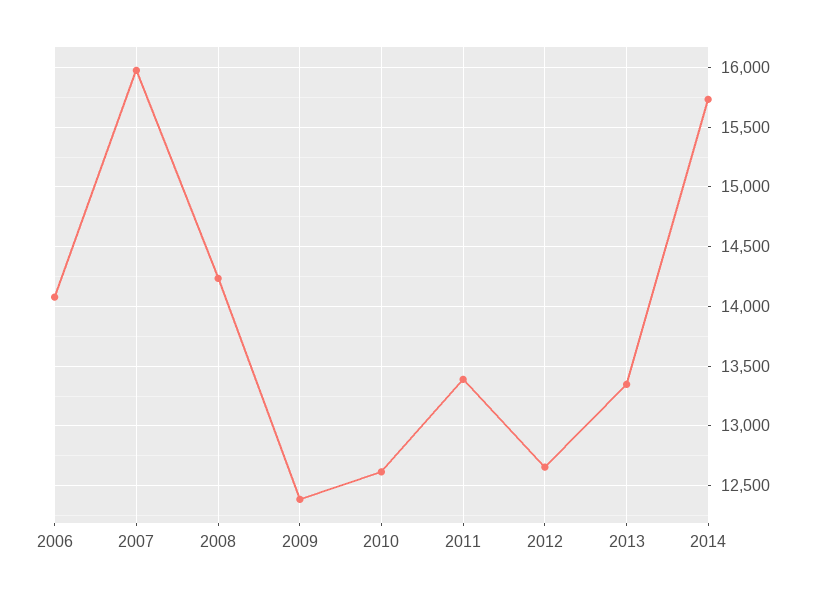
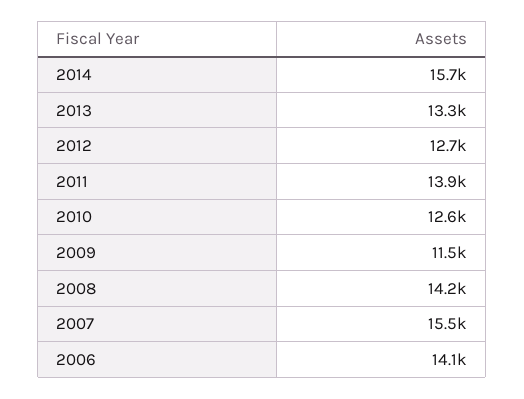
2007: 16000 -> 15500
2009: 12400 -> 11500
2011: 13400 -> 13900

